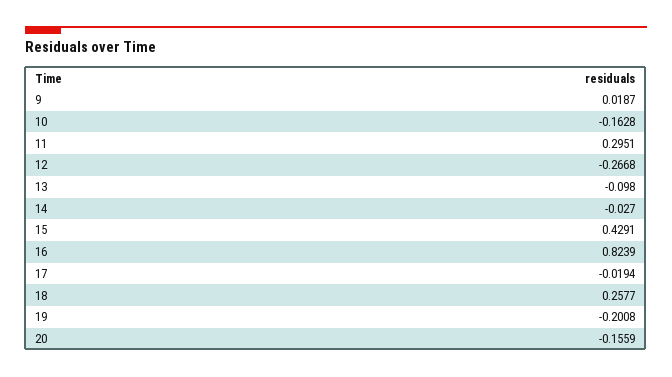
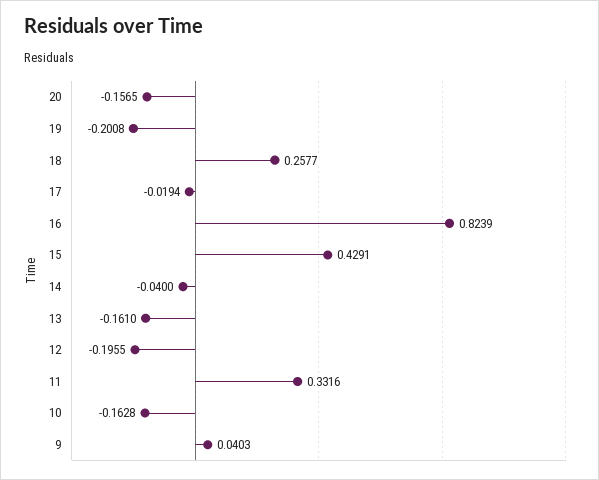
9: 0.0187 -> 0.0403
11: 0.2951 -> 0.3316
12: -0.2668 -> -0.1955
13: -0.098 -> -0.161
14: -0.027 -> -0.04
20: -0.1559 -> -0.1565

